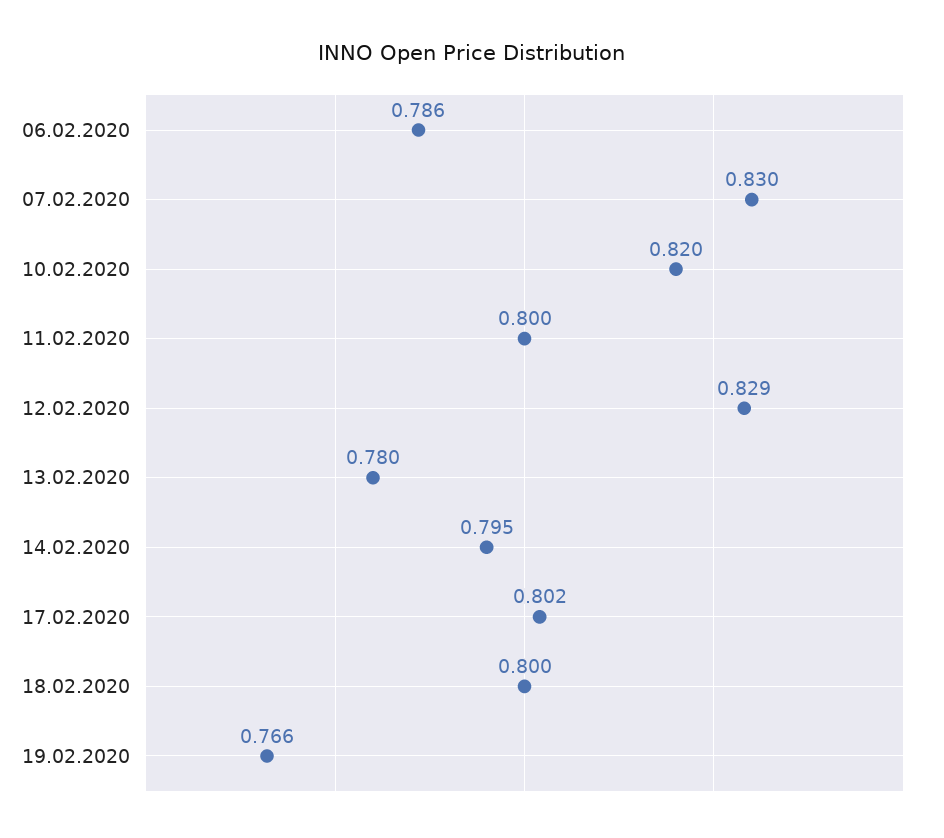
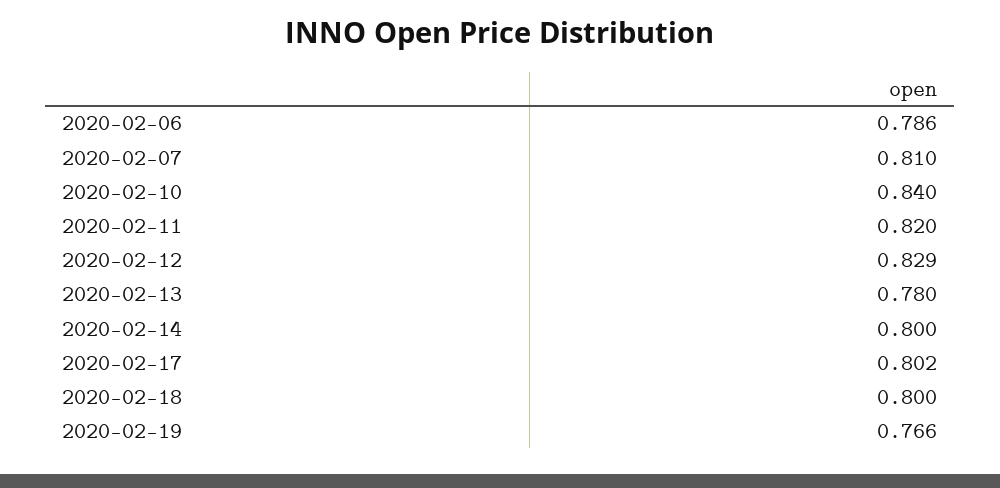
07.02.2020: 0.83 -> 0.81
10.02.2020: 0.82 -> 0.84
11.02.2020: 0.8 -> 0.82
14.02.2020: 0.795 -> 0.8

